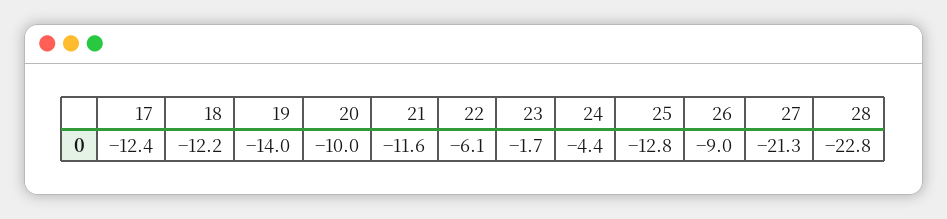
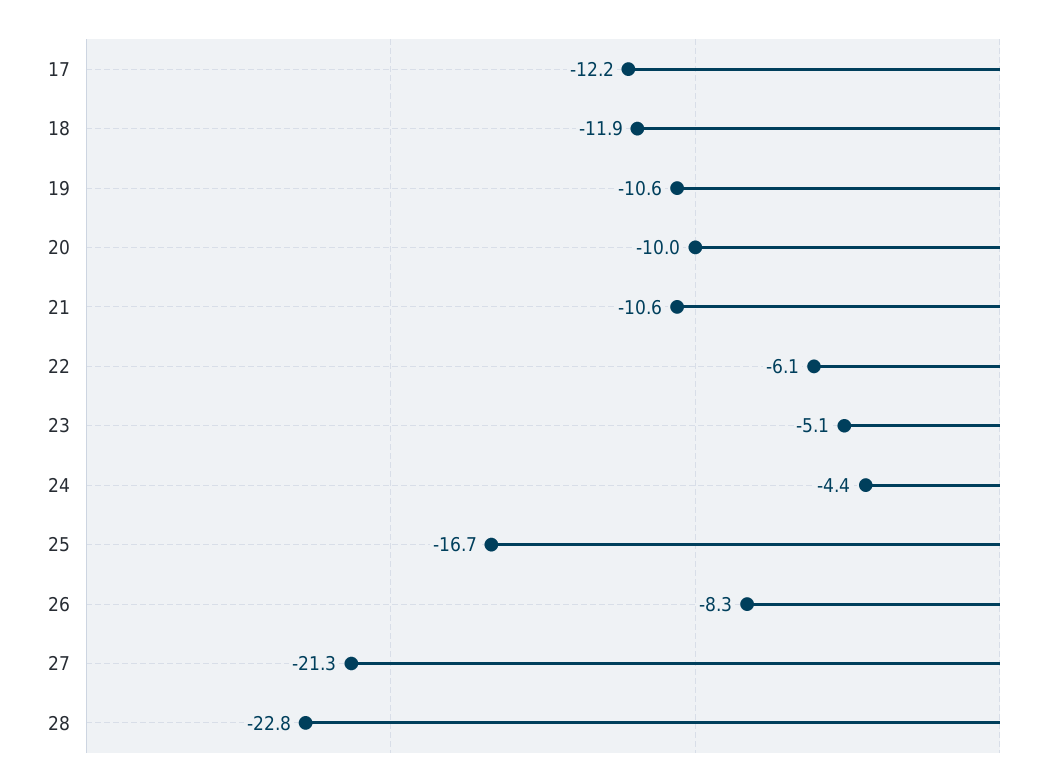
17: -12.4 -> -12.2
18: -12.2 -> -11.9
19: -14 -> -10.6
21: -11.6 -> -10.6
23: -1.7 -> -5.1
25: -12.8 -> -16.7
26: -9 -> -8.3

